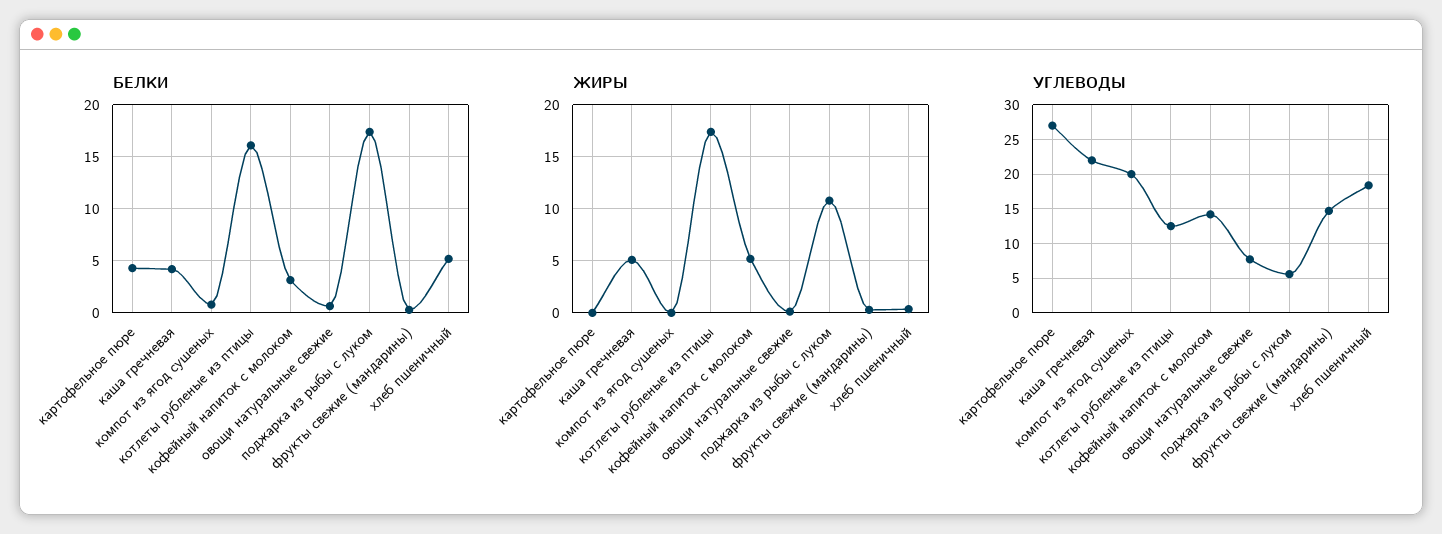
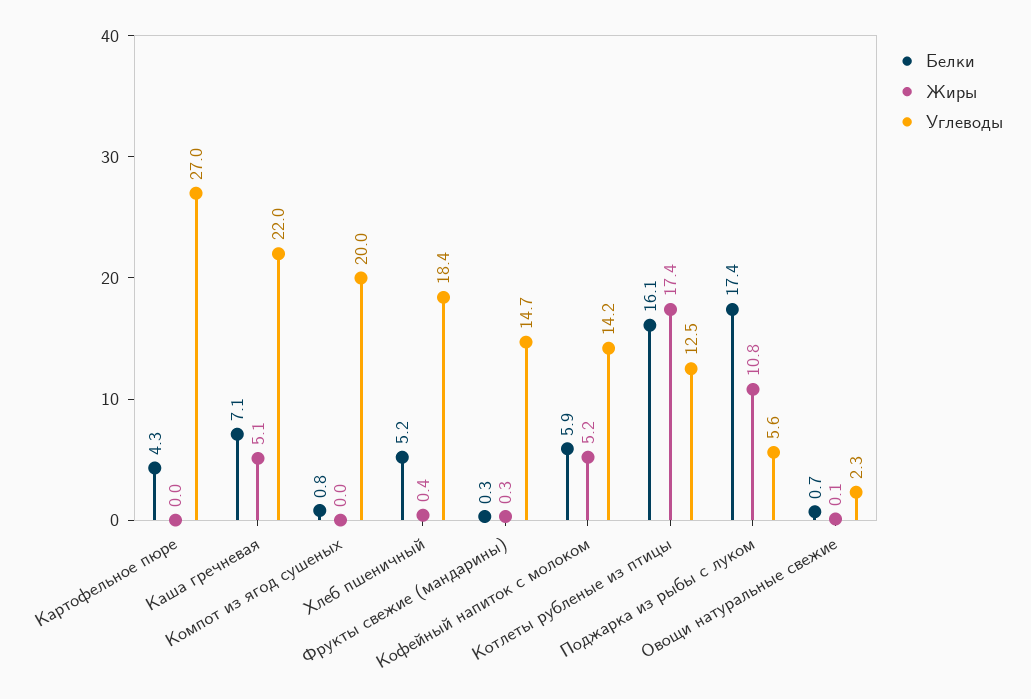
БЕЛКИ, каша гречневая: 4 -> 7.1
БЕЛКИ, кофейный напиток с молоком: 3 -> 5.9
УГЛЕВОДЫ, овощи натуральные свежие: 8 -> 2.3

